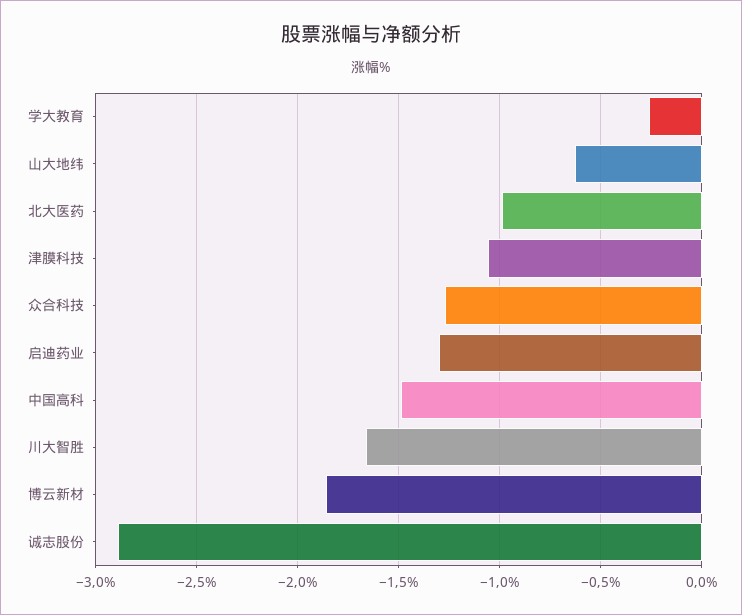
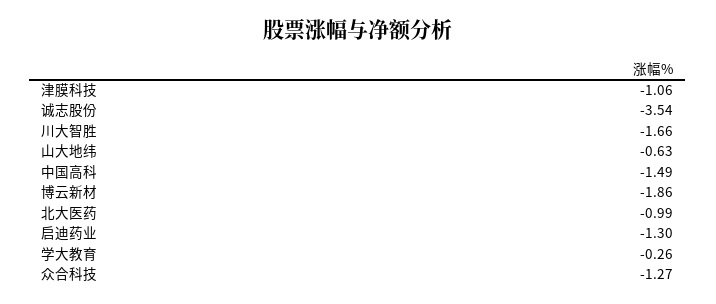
诚志股份: -2.9 -> -3.54

